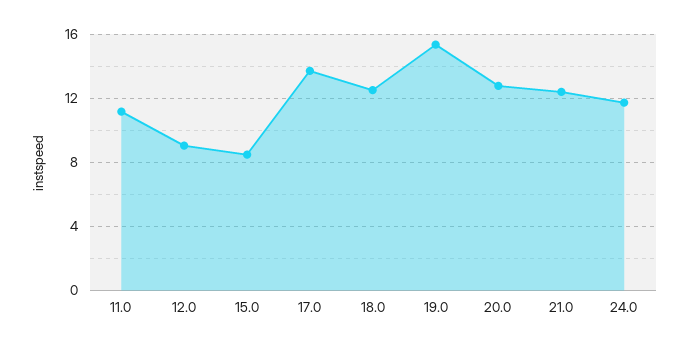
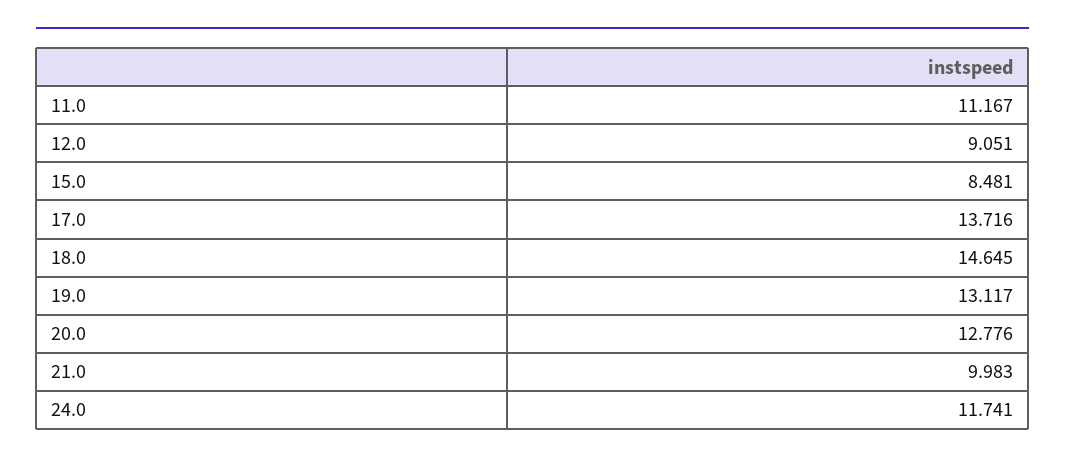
18.0: 12.5 -> 14.645
19.0: 15.5 -> 13.117
21.0: 12.5 -> 9.983

